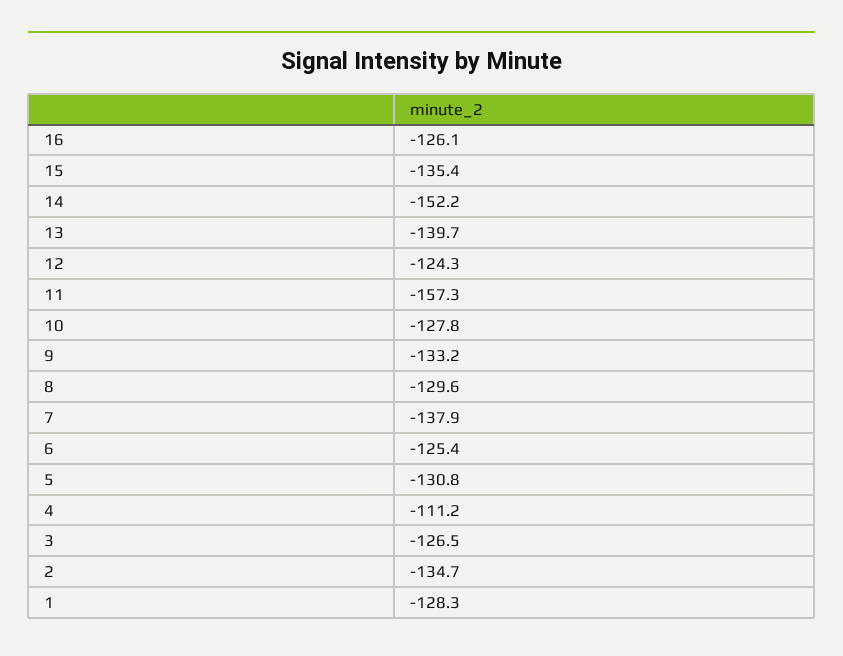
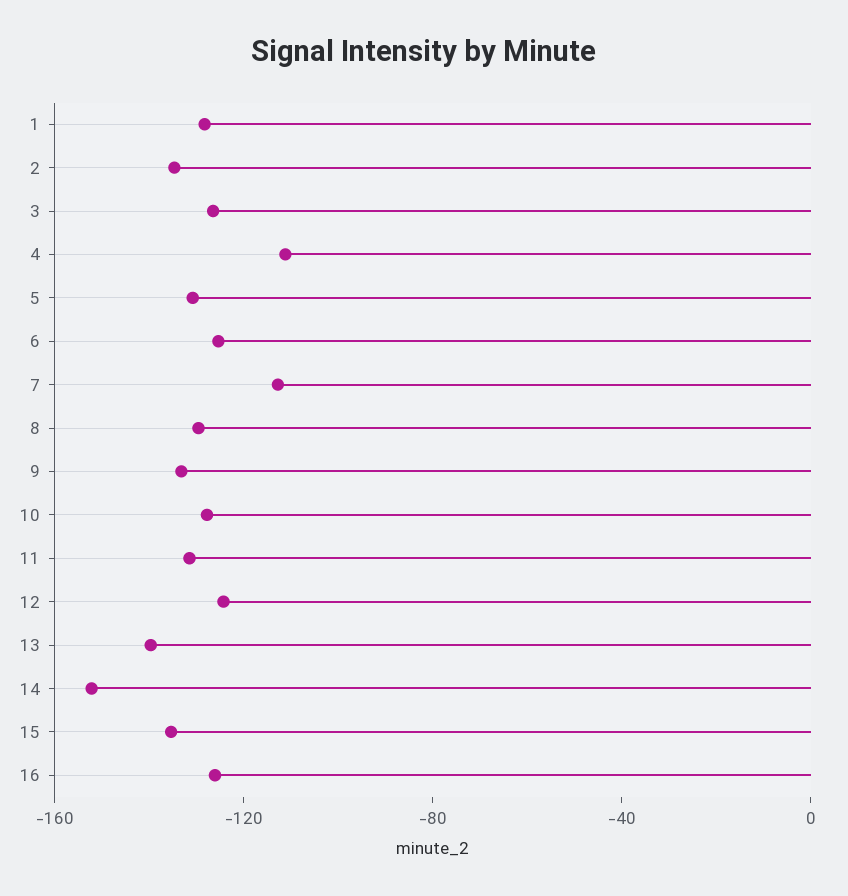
11: -157.3 -> -130
7: -137.9 -> -110

